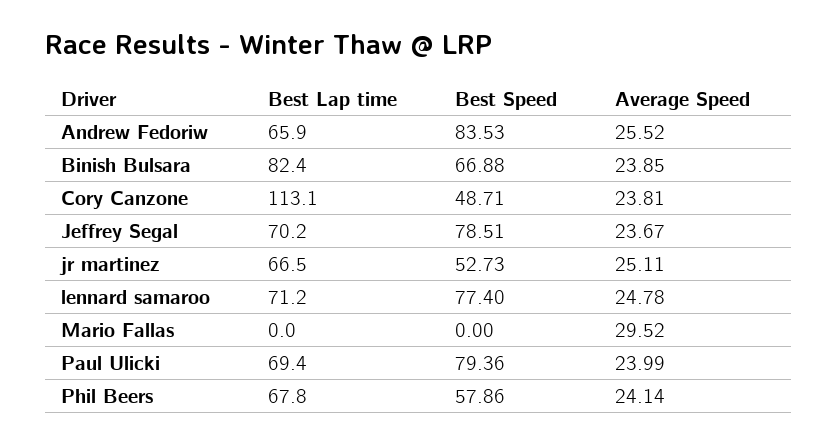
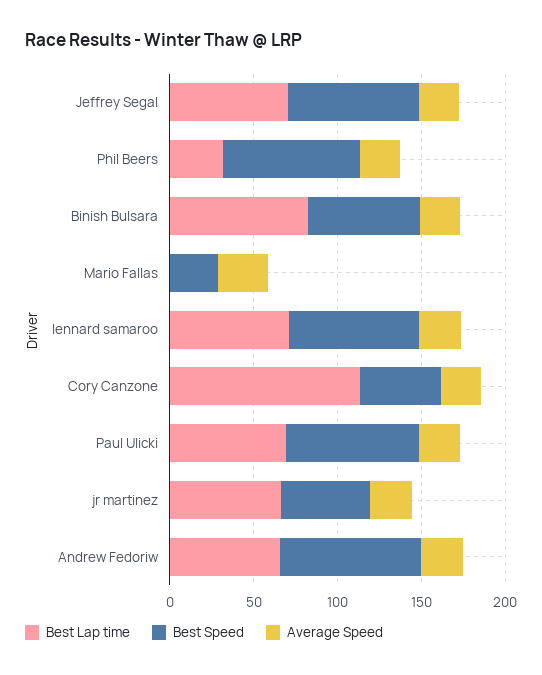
Best Speed, Mario Fallas: 0 -> 30
Best Lap time, Phil Beers: 67.8 -> 30
Best Speed, Phil Beers: 57.86 -> 80

